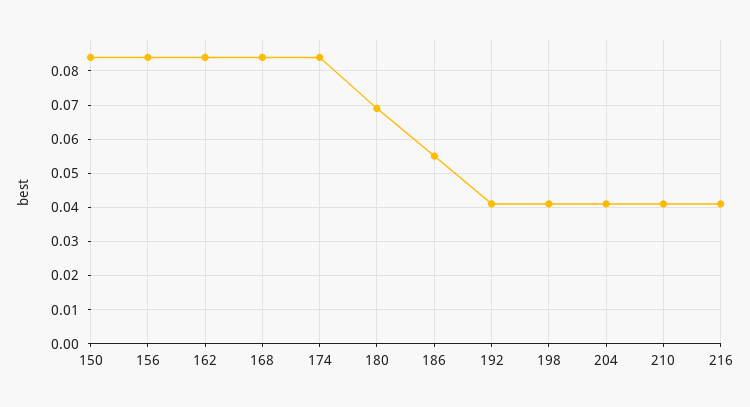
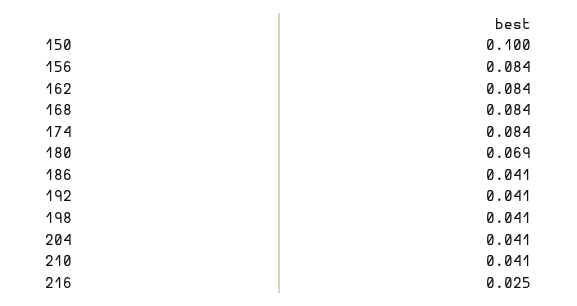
150: 0.085 -> 0.1
186: 0.055 -> 0.041
216: 0.04 -> 0.025

